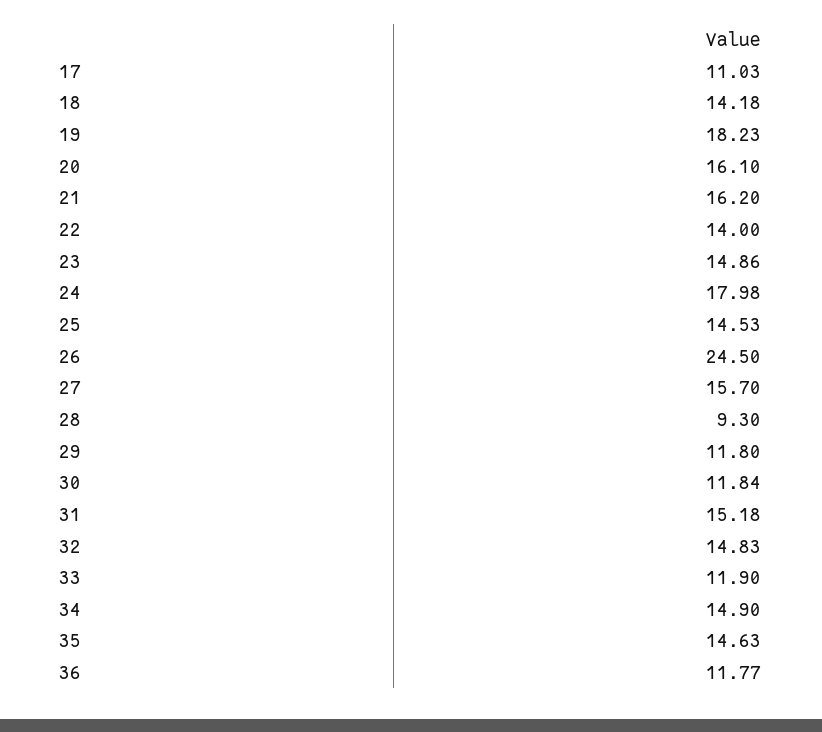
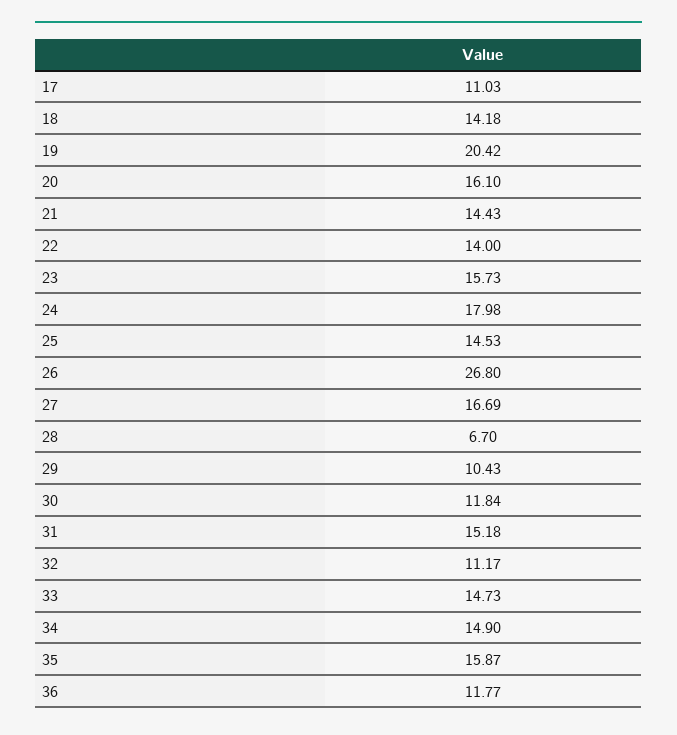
19: 18.23 -> 20.42
21: 16.2 -> 14.43
23: 14.86 -> 15.73
26: 24.5 -> 26.8
27: 15.7 -> 16.69
28: 9.3 -> 6.7
29: 11.8 -> 10.43
32: 14.83 -> 11.17
33: 11.9 -> 14.73
35: 14.63 -> 15.87

